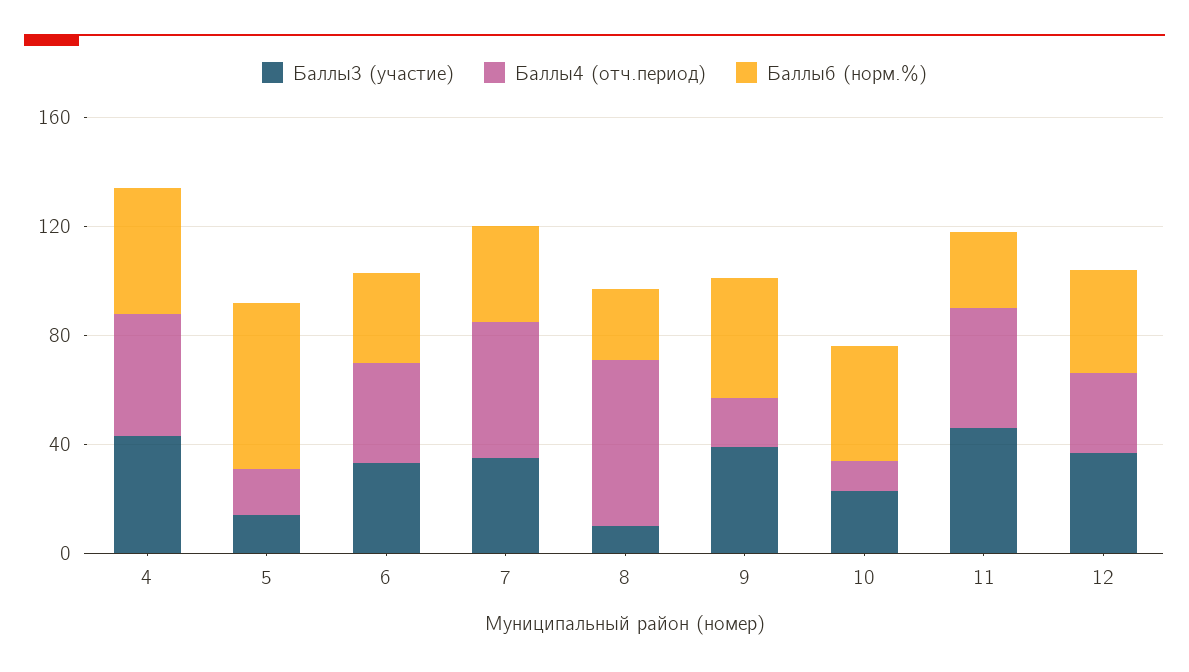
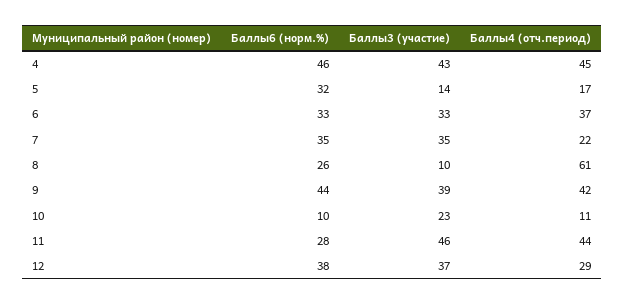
Баллы6 (норм.%), 5: 60 -> 32
Баллы4 (отч.период), 7: 50 -> 22
Баллы4 (отч.период), 9: 20 -> 42
Баллы6 (норм.%), 10: 40 -> 10

